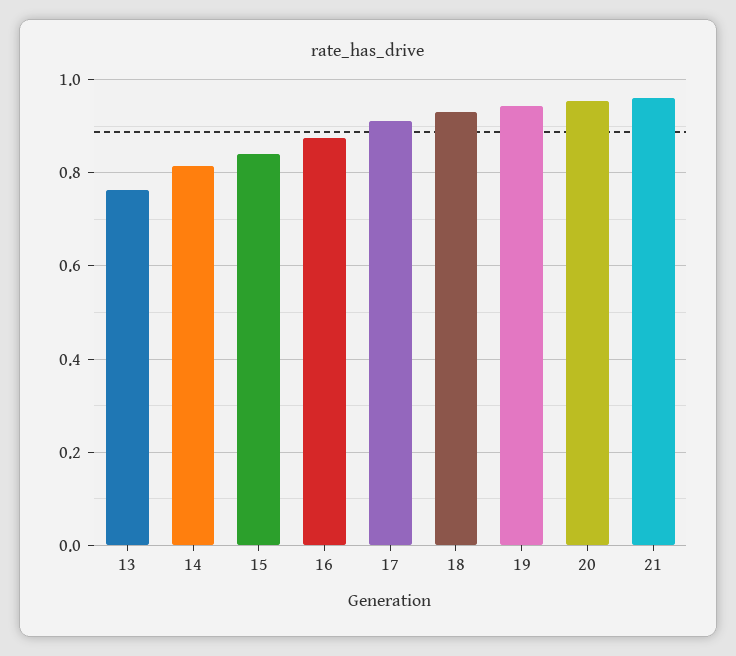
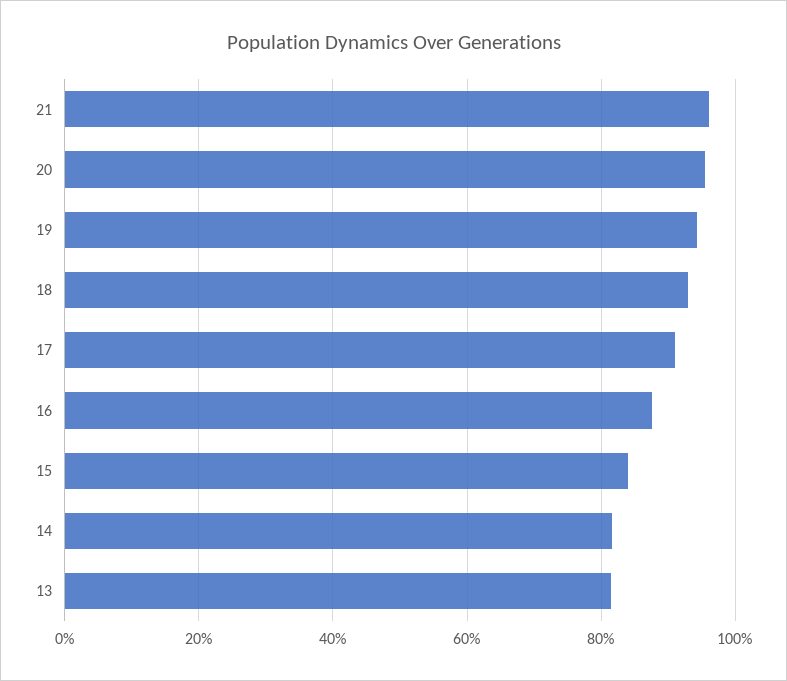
13: 0.76 -> 0.82

